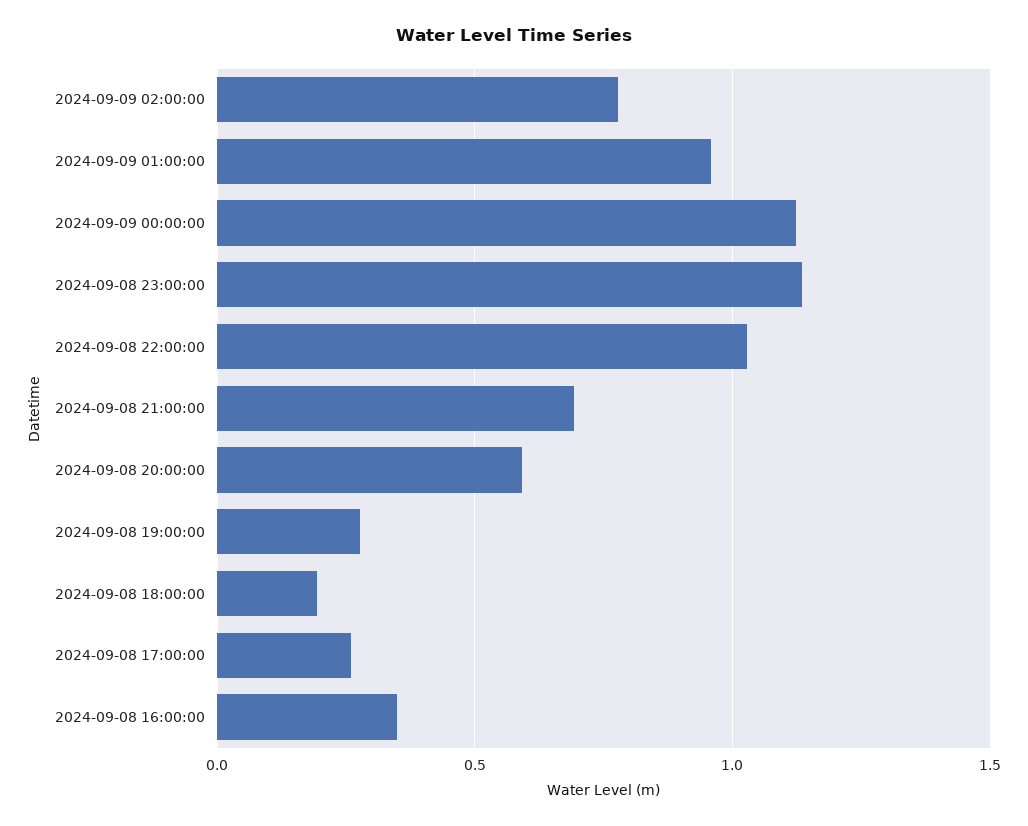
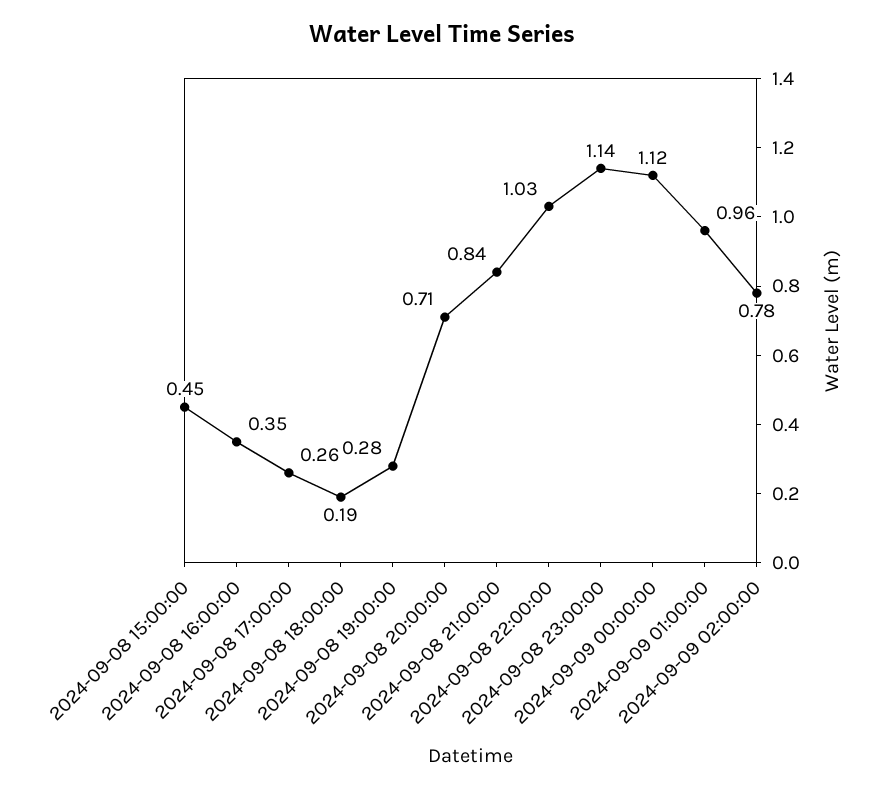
2024-09-08 21:00:00: 0.7 -> 0.84
2024-09-08 20:00:00: 0.6 -> 0.71
2024-09-08 15:00:00: none -> 0.45

